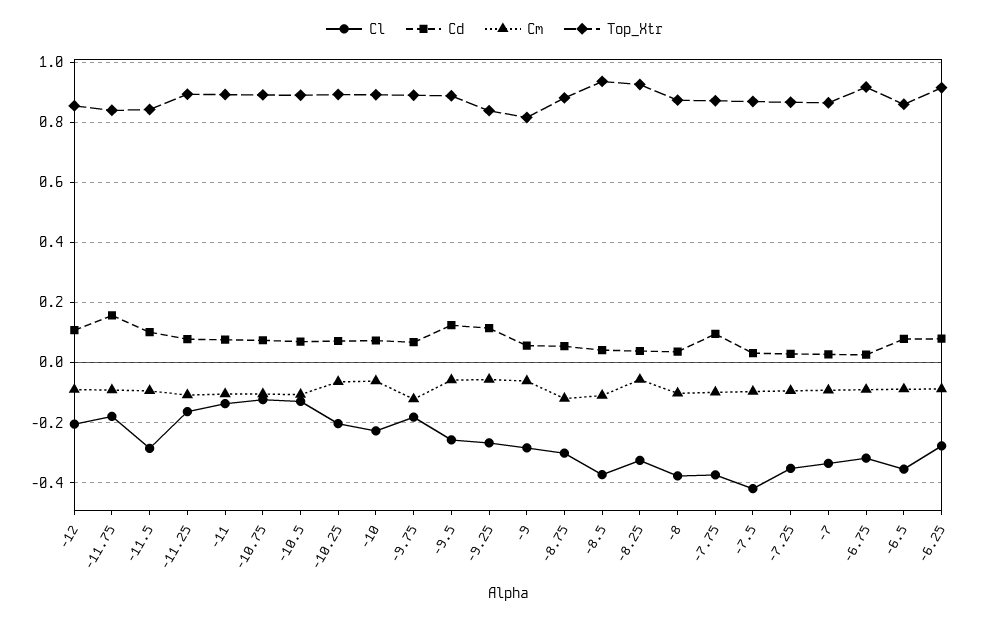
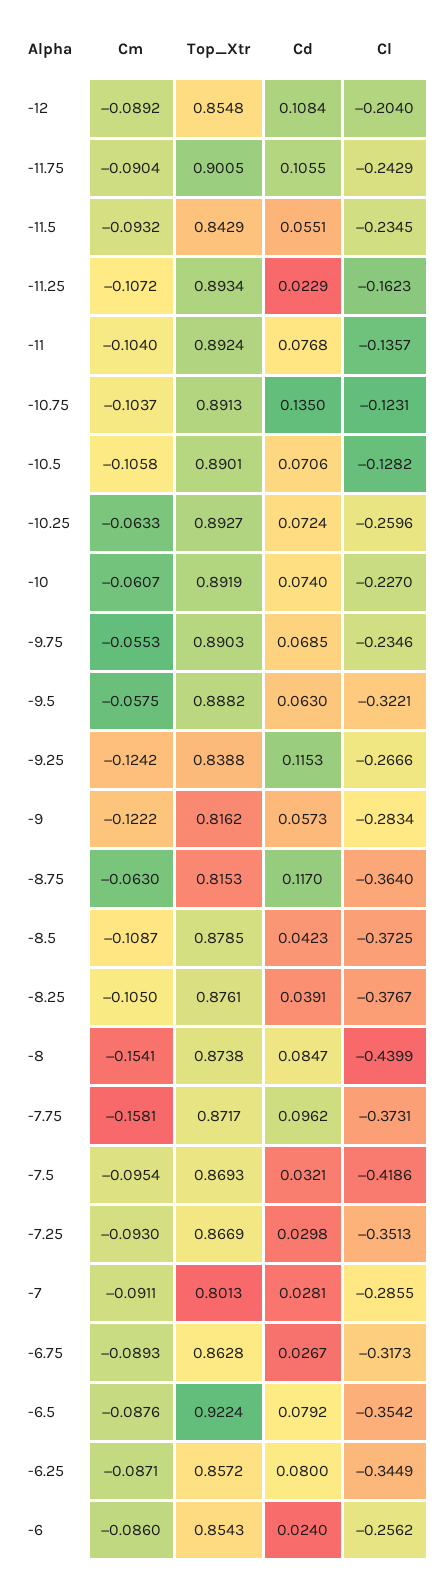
Cl, -11.75: -0.18 -> -0.2429
Cd, -11.75: 0.16 -> 0.1055
Top_Xtr, -11.75: 0.84 -> 0.9005
Cl, -11.5: -0.28 -> -0.2345
Cd, -11.5: 0.1 -> 0.0551
Cd, -11.25: 0.08 -> 0.0229
Cd, -10.75: 0.08 -> 0.135
Cl, -10.25: -0.2 -> -0.2596
Cl, -9.75: -0.18 -> -0.2346
Cm, -9.75: -0.12 -> -0.0553
Cl, -9.5: -0.26 -> -0.3221
Cd, -9.5: 0.12 -> 0.063
Cm, -9.25: -0.06 -> -0.1242
Cm, -9: -0.06 -> -0.1222
Cl, -8.75: -0.3 -> -0.364
Cd, -8.75: 0.06 -> 0.117
Cm, -8.75: -0.12 -> -0.063
Top_Xtr, -8.75: 0.88 -> 0.8153
Top_Xtr, -8.5: 0.94 -> 0.8785
Cl, -8.25: -0.32 -> -0.3767
Cm, -8.25: -0.06 -> -0.105
Top_Xtr, -8.25: 0.92 -> 0.8761
Cl, -8: -0.38 -> -0.4399
Cd, -8: 0.04 -> 0.0847
Cm, -8: -0.1 -> -0.1541
Cm, -7.75: -0.1 -> -0.1581
Cl, -7: -0.34 -> -0.2855
Top_Xtr, -7: 0.86 -> 0.8013
Top_Xtr, -6.75: 0.92 -> 0.8628
Top_Xtr, -6.5: 0.86 -> 0.9224
Cl, -6.25: -0.28 -> -0.3449
Top_Xtr, -6.25: 0.92 -> 0.8572
Cm, -6: none -> -0.086
Top_Xtr, -6: none -> 0.8543
Cd, -6: none -> 0.024
Cl, -6: none -> -0.2562

